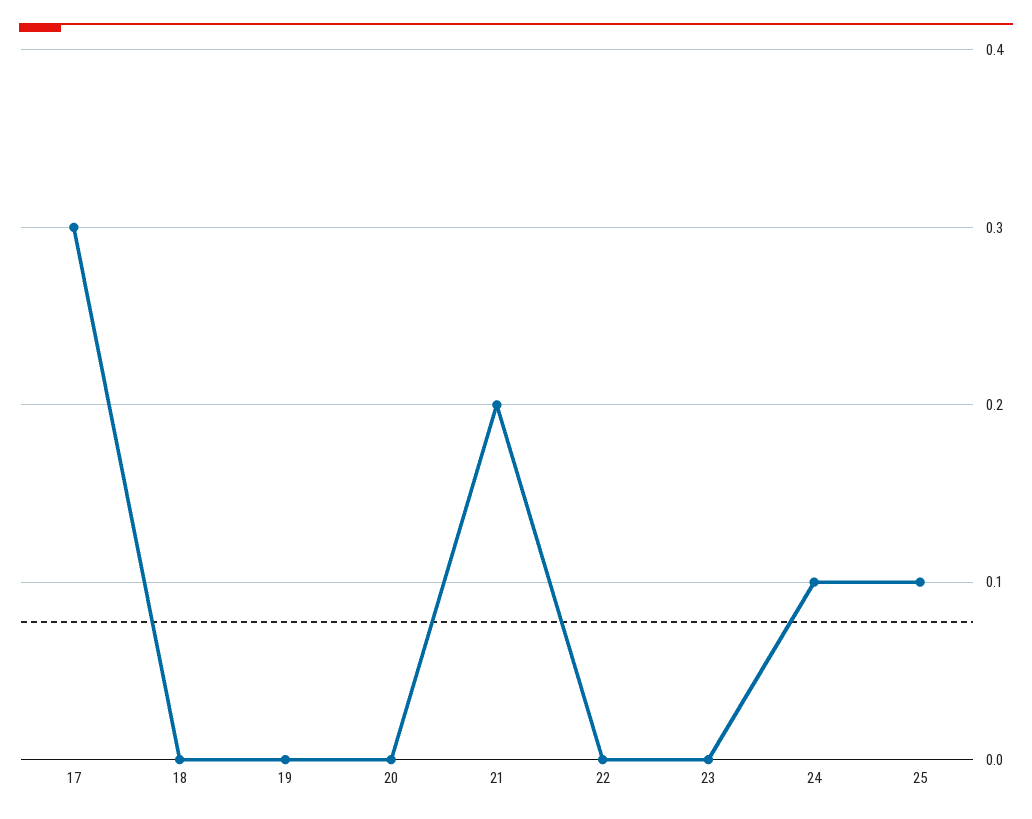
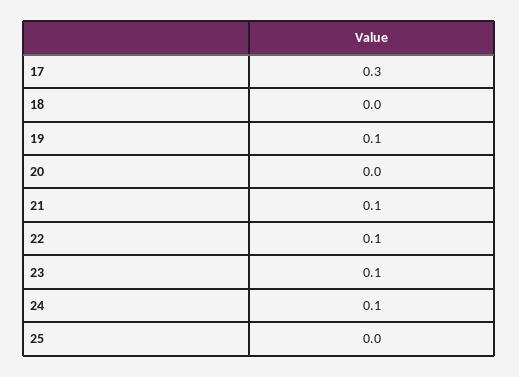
19: 0 -> 0.1
21: 0.2 -> 0.1
22: 0 -> 0.1
23: 0 -> 0.1
25: 0.1 -> 0

